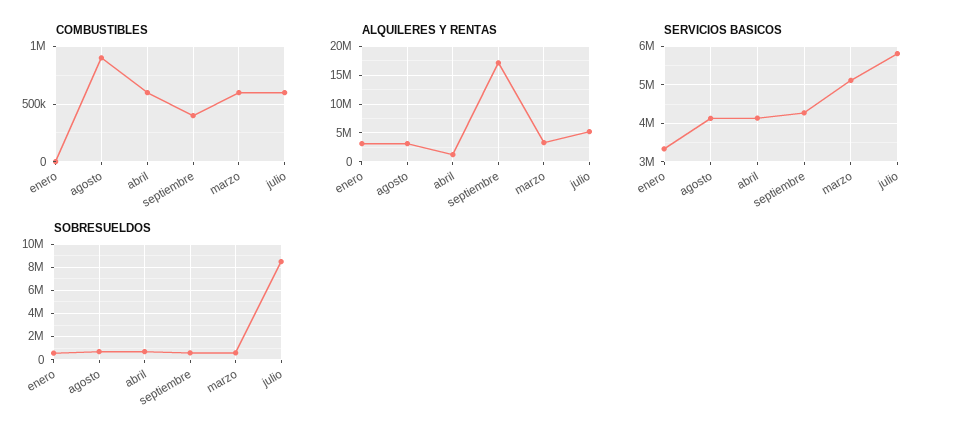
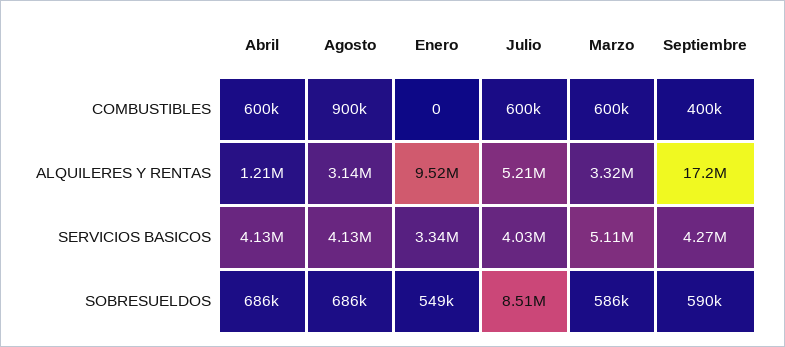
ALQUILERES Y RENTAS, enero: 2500000 -> 9520000
SERVICIOS BASICOS, julio: 5800000 -> 4030000

